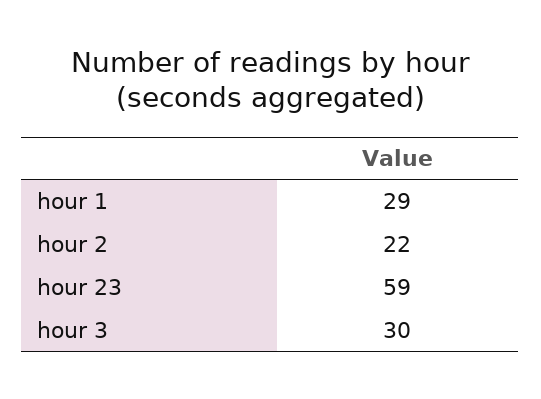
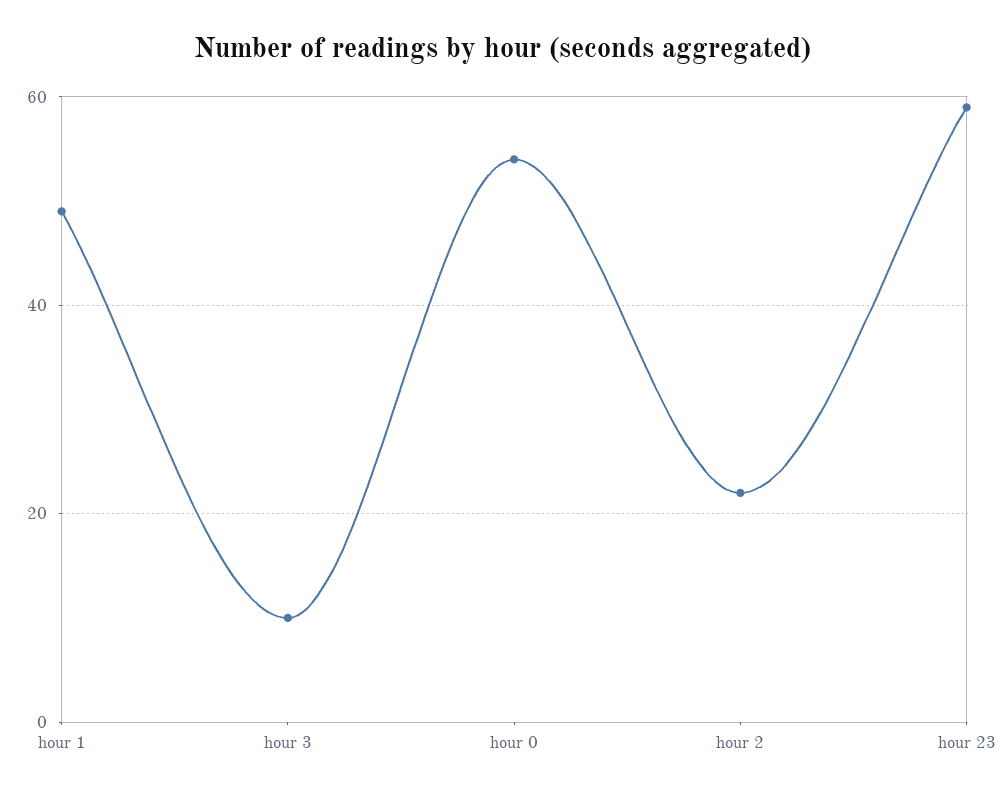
hour 1: 29 -> 50
hour 3: 30 -> 10
hour 0: none -> 55

